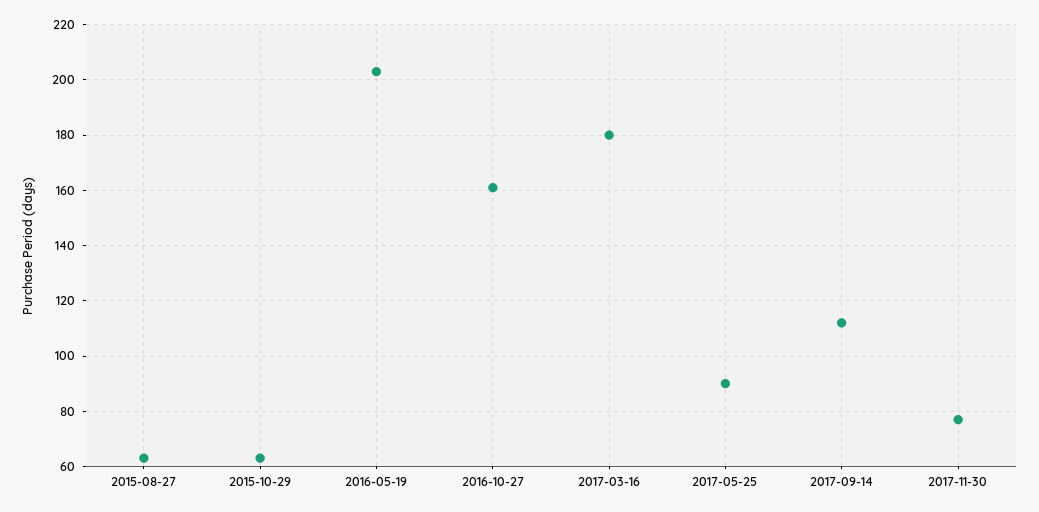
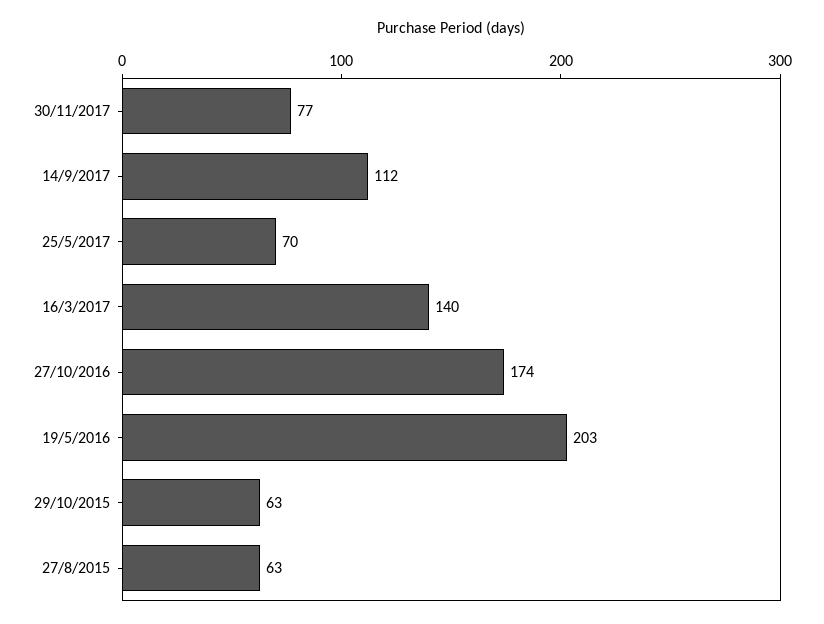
2016-10-27: 160 -> 174
2017-03-16: 180 -> 140
2017-05-25: 90 -> 70

